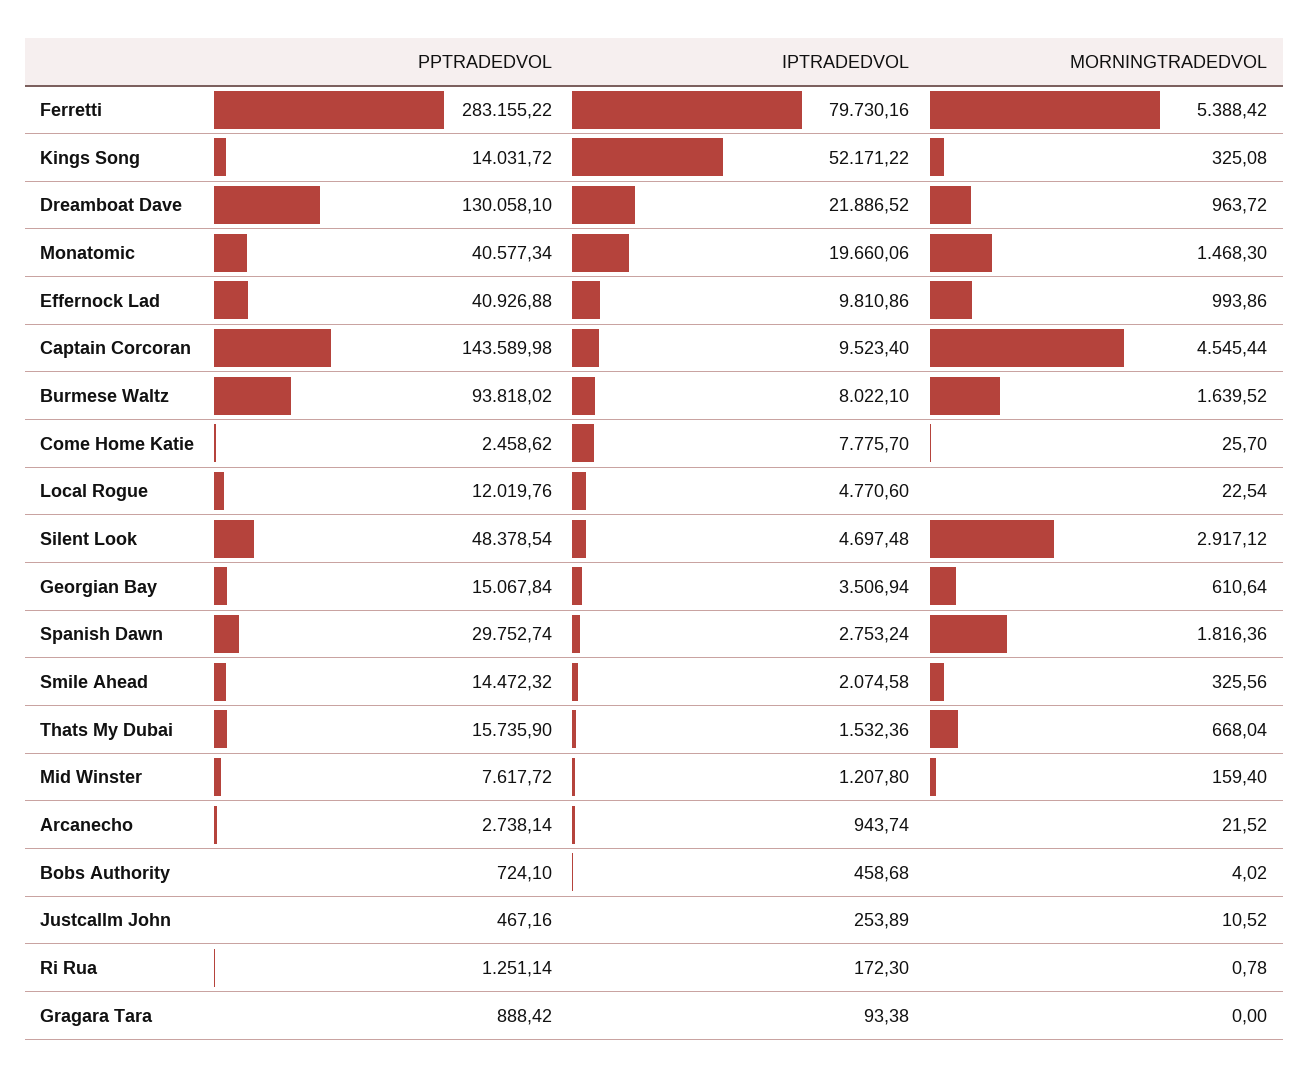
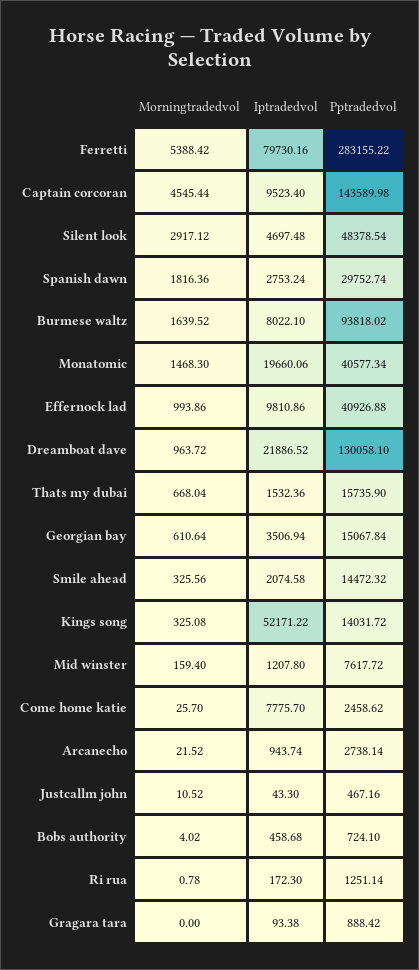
PPTRADEDVOL, Local Rogue: 12019.76 -> none
IPTRADEDVOL, Local Rogue: 4770.6 -> none
MORNINGTRADEDVOL, Local Rogue: 22.54 -> none
IPTRADEDVOL, Justcallm John: 253.89 -> 43.3

